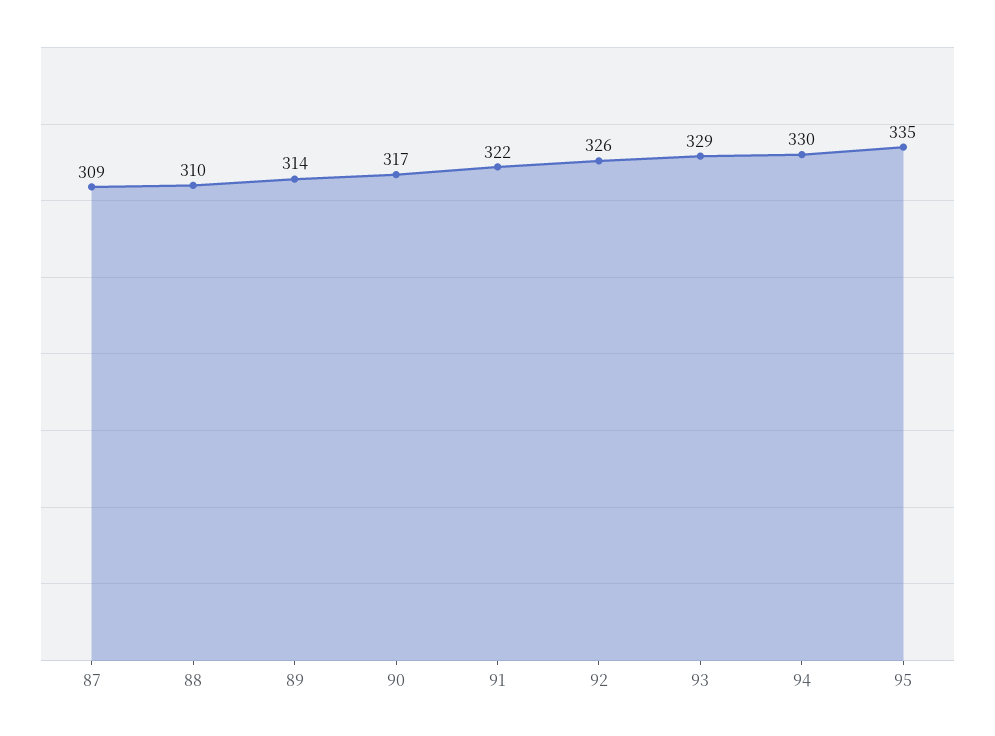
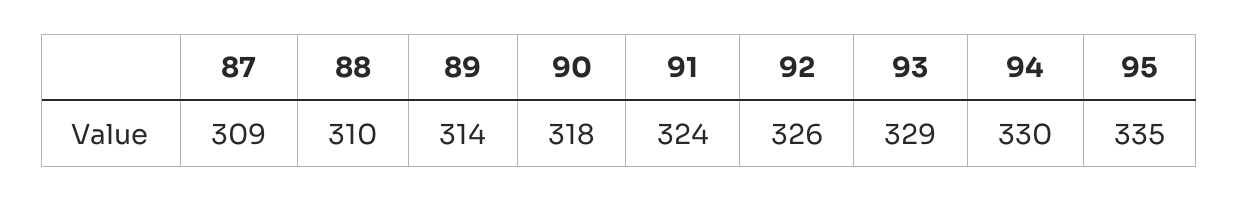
90: 317 -> 318
91: 322 -> 324

